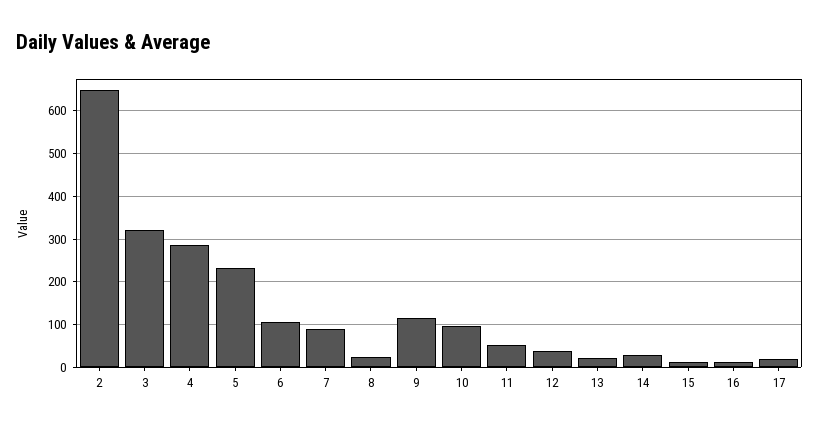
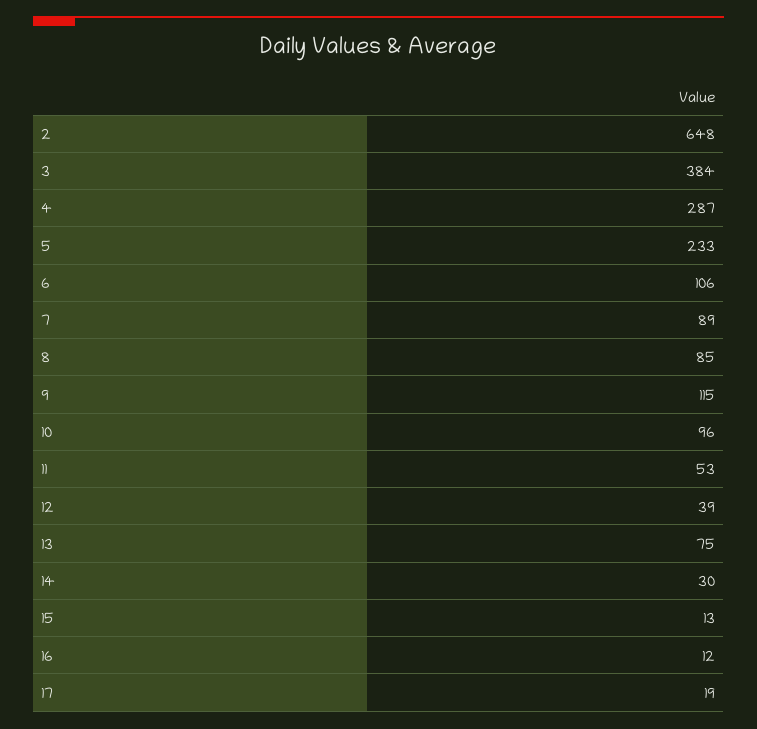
3: 320 -> 384
8: 20 -> 85
13: 20 -> 75

